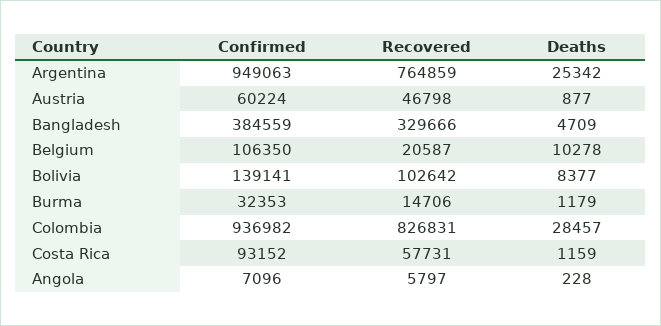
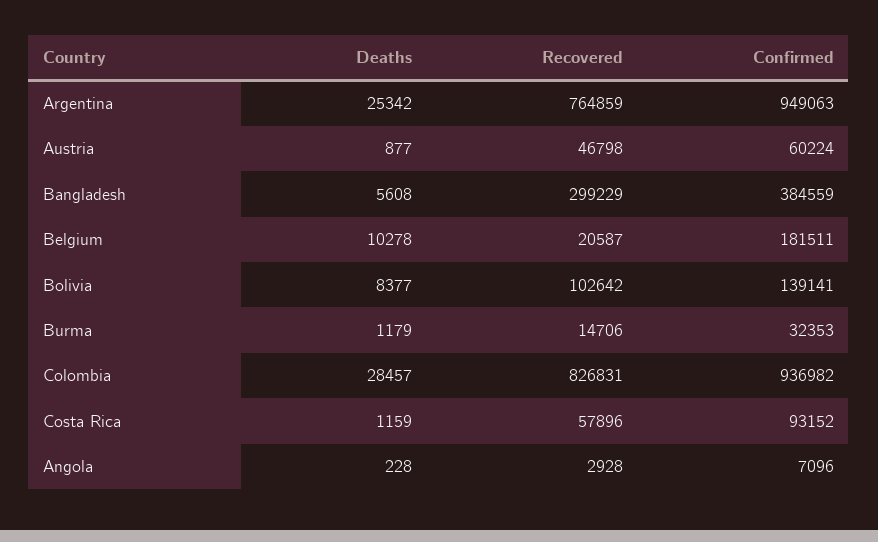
Recovered, Bangladesh: 329666 -> 299229
Deaths, Bangladesh: 4709 -> 5608
Confirmed, Belgium: 106350 -> 181511
Recovered, Costa Rica: 57731 -> 57896
Recovered, Angola: 5797 -> 2928

